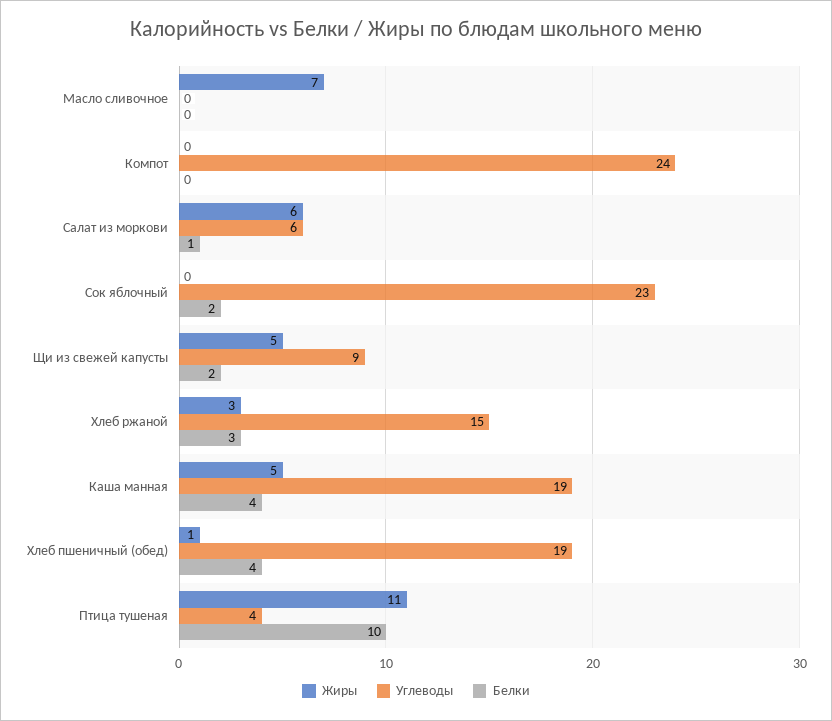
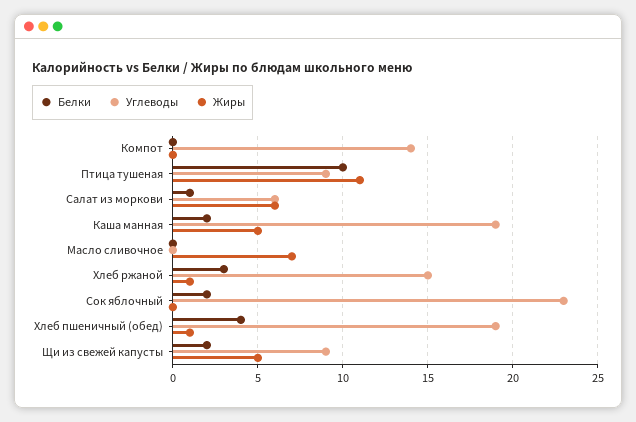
Углеводы, Компот: 24 -> 14
Жиры, Хлеб ржаной: 3 -> 1
Белки, Каша манная: 4 -> 2
Углеводы, Птица тушеная: 4 -> 9

